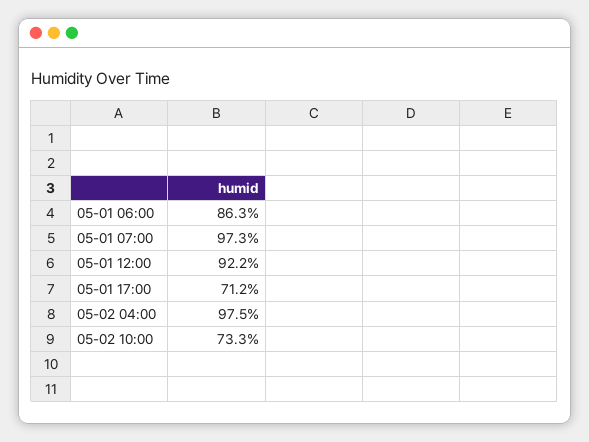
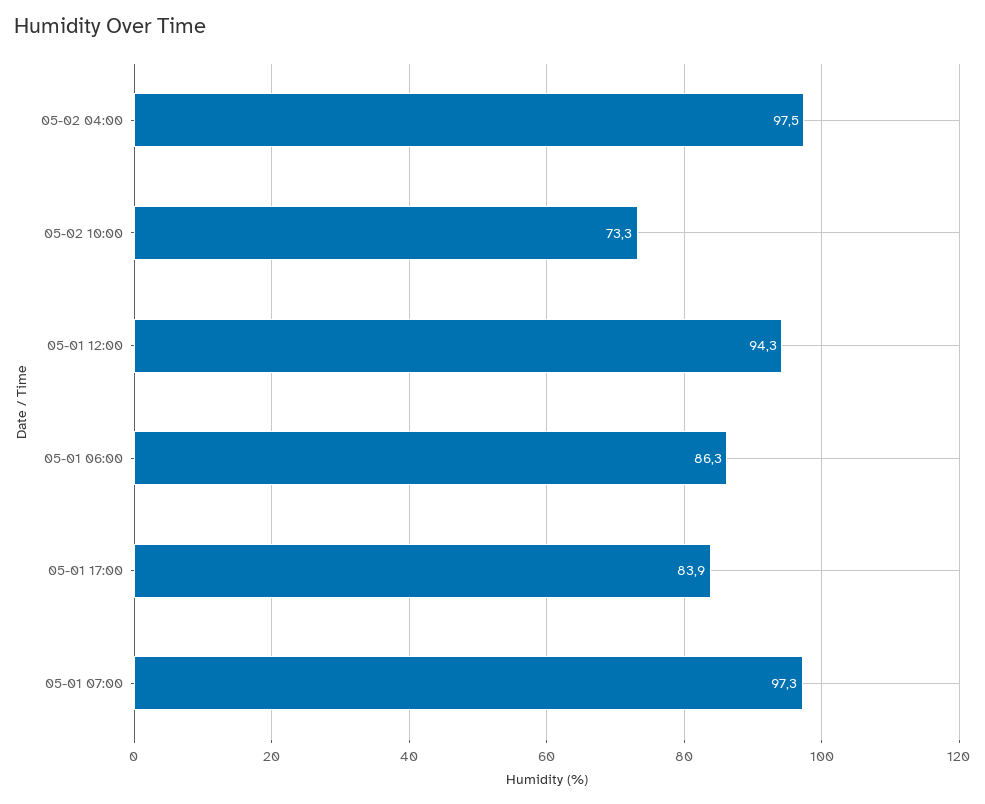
05-01 12:00: 92.2 -> 94.3
05-01 17:00: 71.2 -> 83.9

